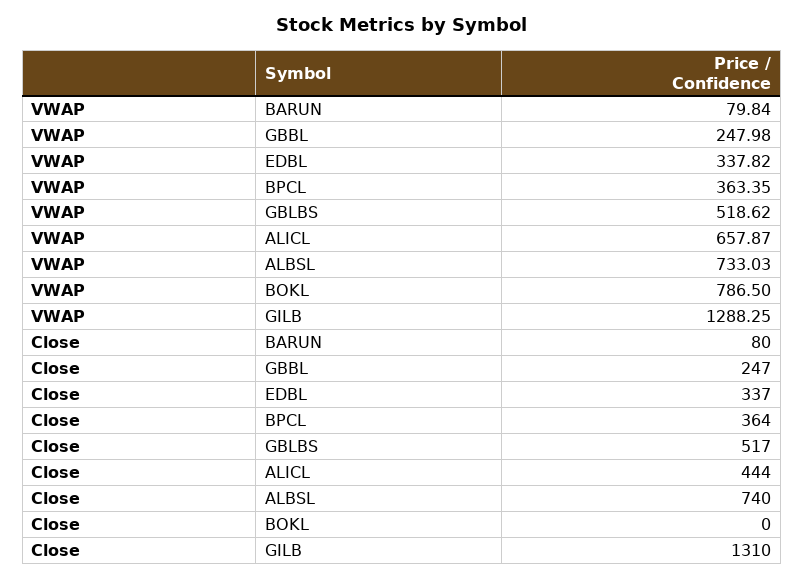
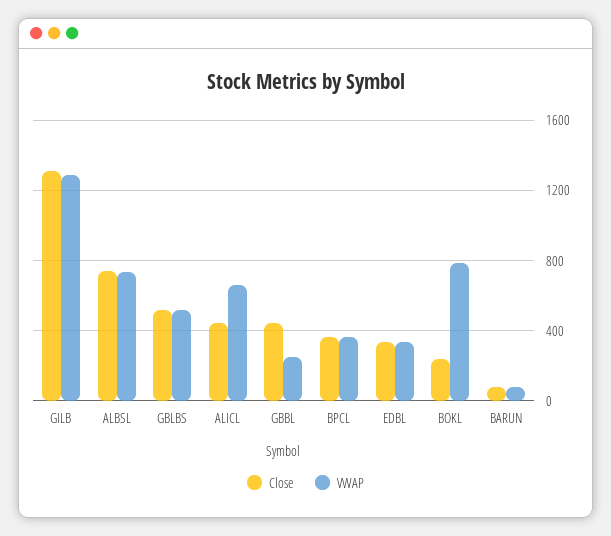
Close, GBBL: 247 -> 450
Close, BOKL: 0 -> 250

